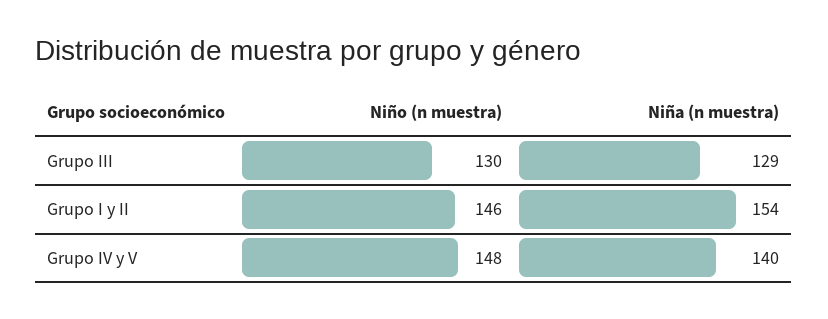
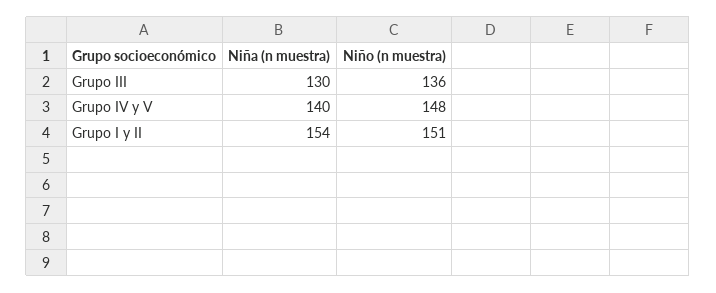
Niño (n muestra), Grupo III: 130 -> 136
Niña (n muestra), Grupo III: 129 -> 130
Niño (n muestra), Grupo I y II: 146 -> 151

